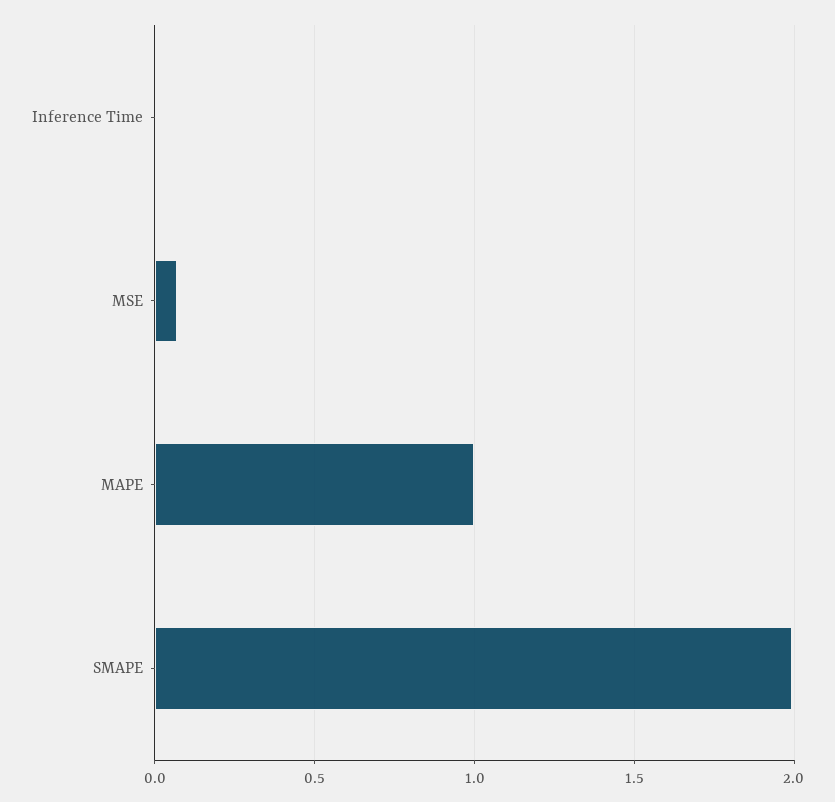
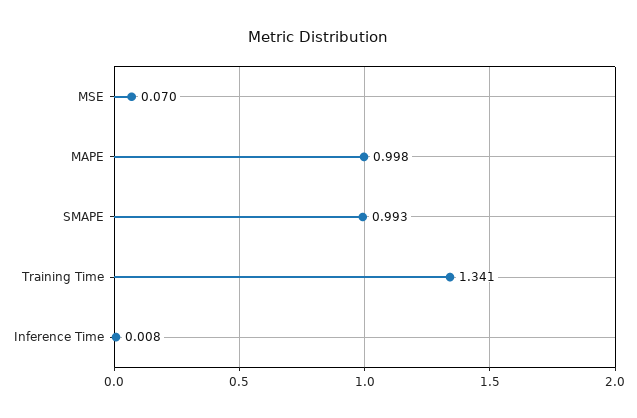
SMAPE: 2 -> 0.993
Training Time: none -> 1.341

